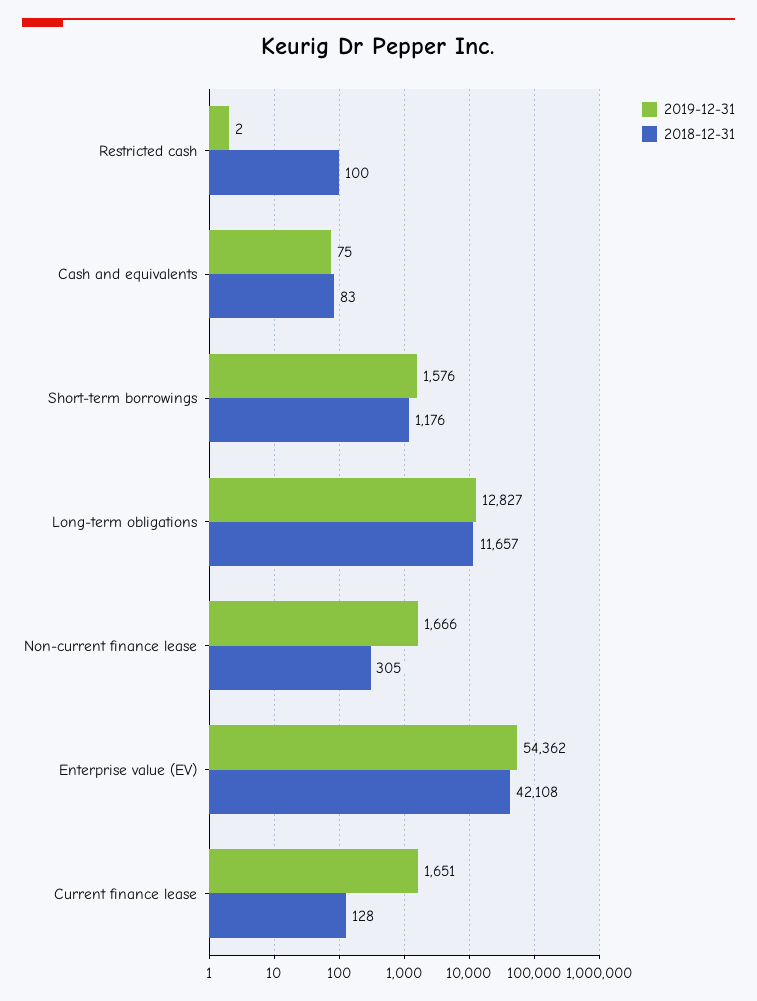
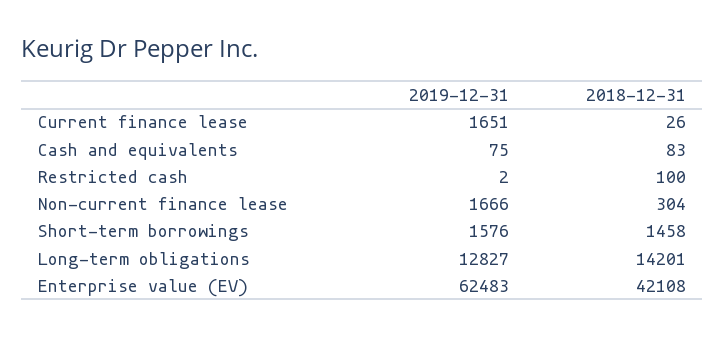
2018-12-31, Short-term borrowings: 1176 -> 1458
2018-12-31, Long-term obligations: 11657 -> 14201
2018-12-31, Non-current finance lease: 305 -> 304
2019-12-31, Enterprise value (EV): 54362 -> 62483
2018-12-31, Current finance lease: 128 -> 26

